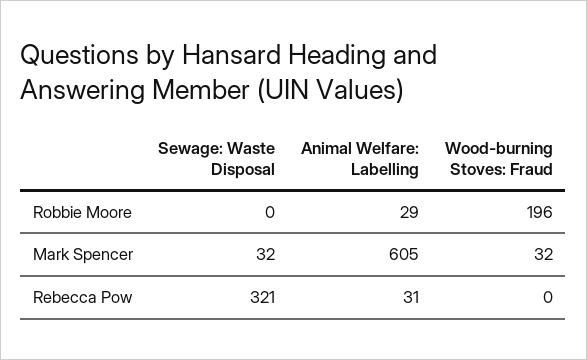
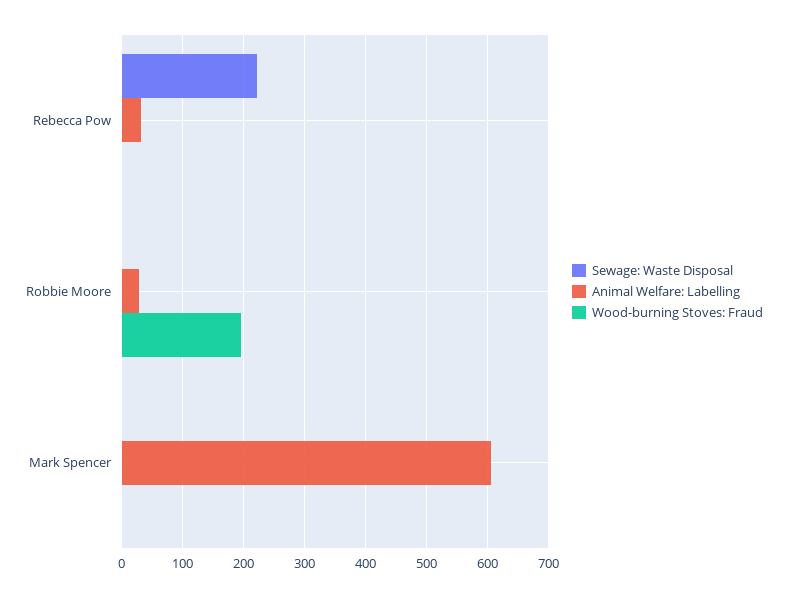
Sewage: Waste Disposal, Mark Spencer: 32 -> 0
Wood-burning Stoves: Fraud, Mark Spencer: 32 -> 0
Sewage: Waste Disposal, Rebecca Pow: 321 -> 220

